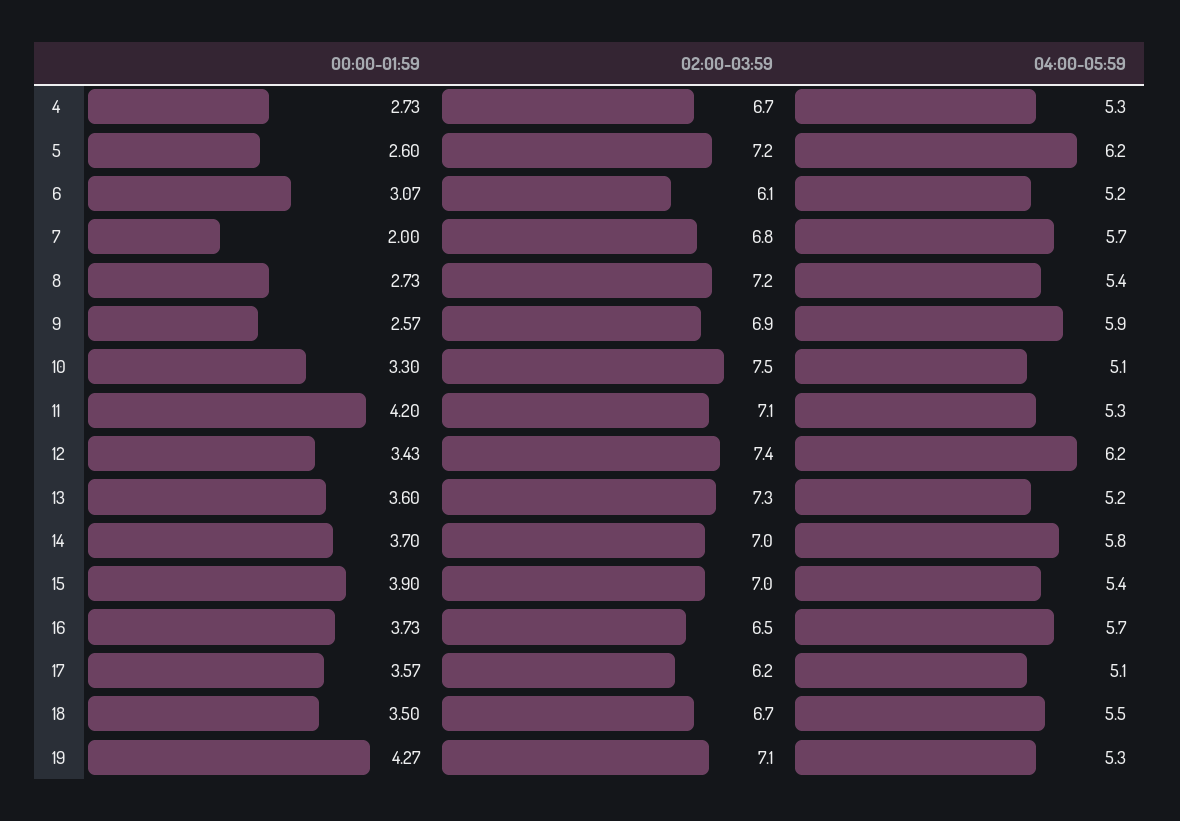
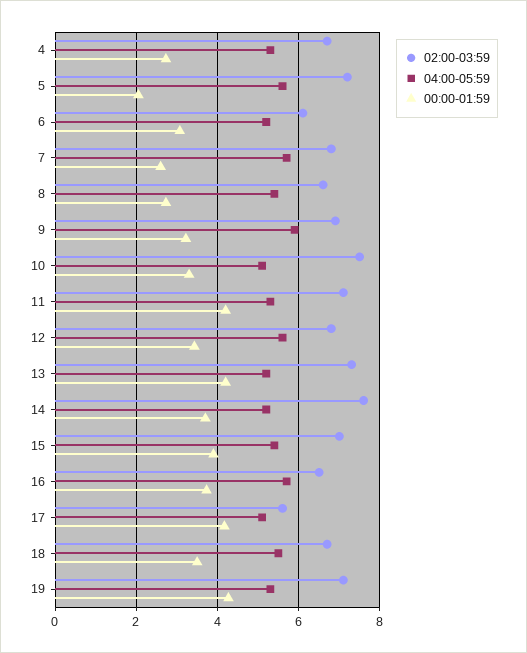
00:00-01:59, 5: 2.6 -> 2
04:00-05:59, 5: 6.2 -> 5.6
00:00-01:59, 7: 2 -> 2.6
02:00-03:59, 8: 7.2 -> 6.6
00:00-01:59, 9: 2.57 -> 3.2
02:00-03:59, 12: 7.4 -> 6.8
04:00-05:59, 12: 6.2 -> 5.6
00:00-01:59, 13: 3.6 -> 4.2
02:00-03:59, 14: 7 -> 7.6
04:00-05:59, 14: 5.8 -> 5.2
00:00-01:59, 17: 3.57 -> 4.2
02:00-03:59, 17: 6.2 -> 5.6

